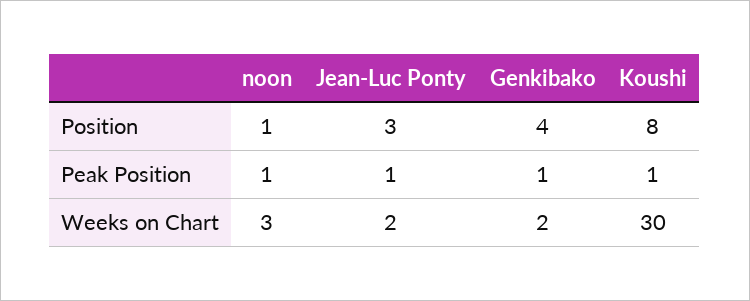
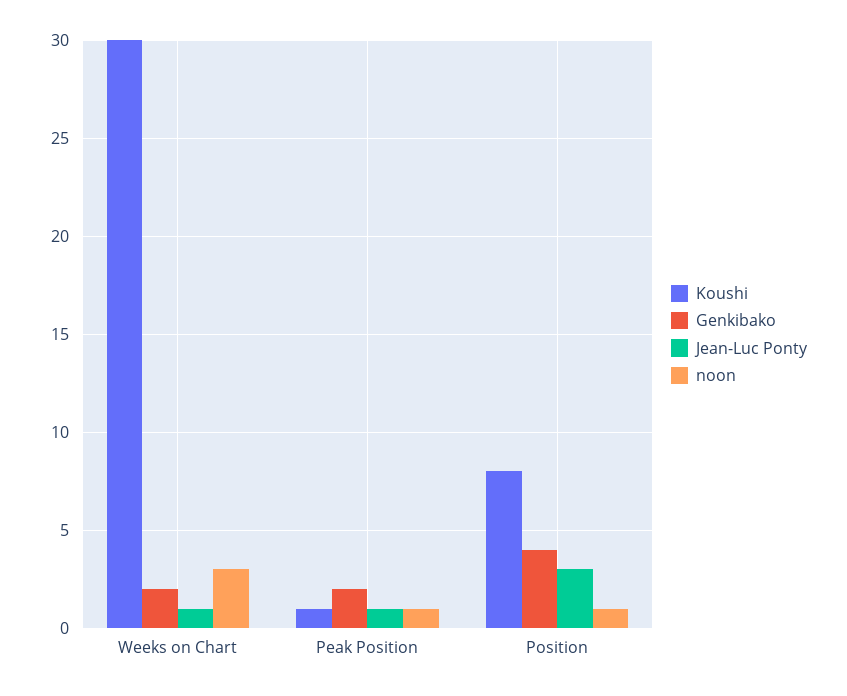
Genkibako, Peak Position: 1 -> 2
Jean-Luc Ponty, Weeks on Chart: 2 -> 1

